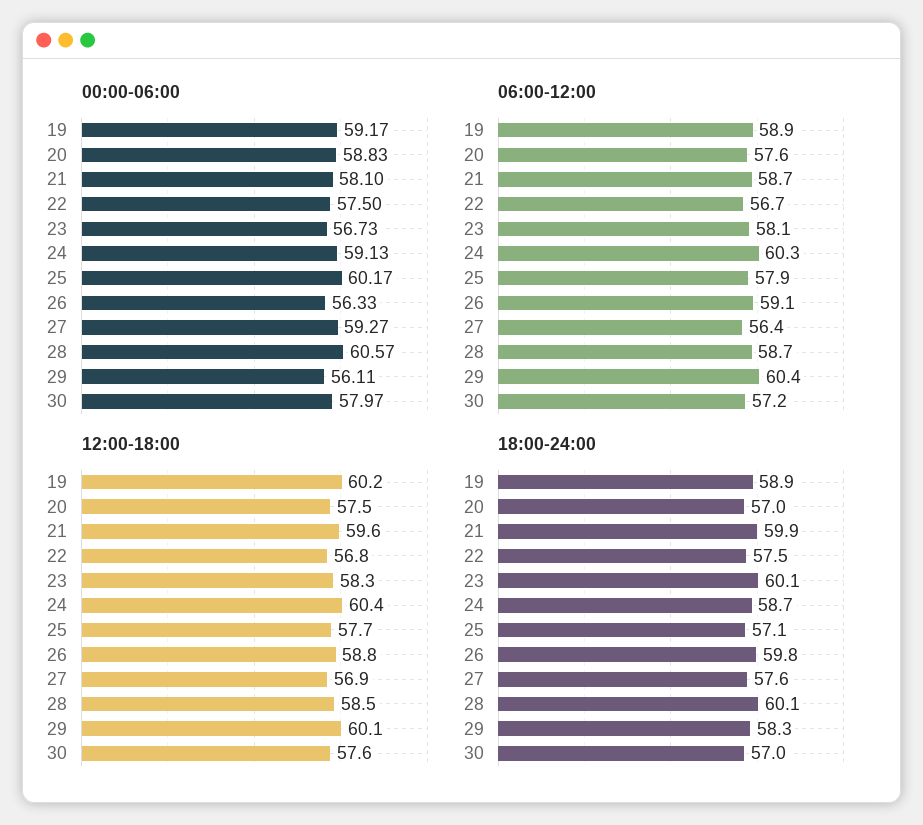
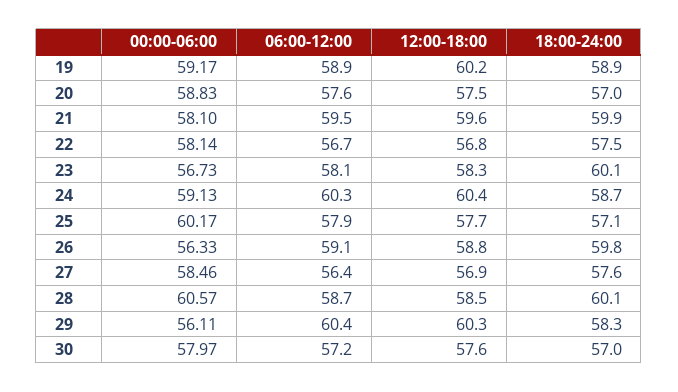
00:00-06:00, 22: 57.5 -> 58.14
00:00-06:00, 27: 59.27 -> 58.46
06:00-12:00, 21: 58.7 -> 59.5
12:00-18:00, 29: 60.1 -> 60.3

